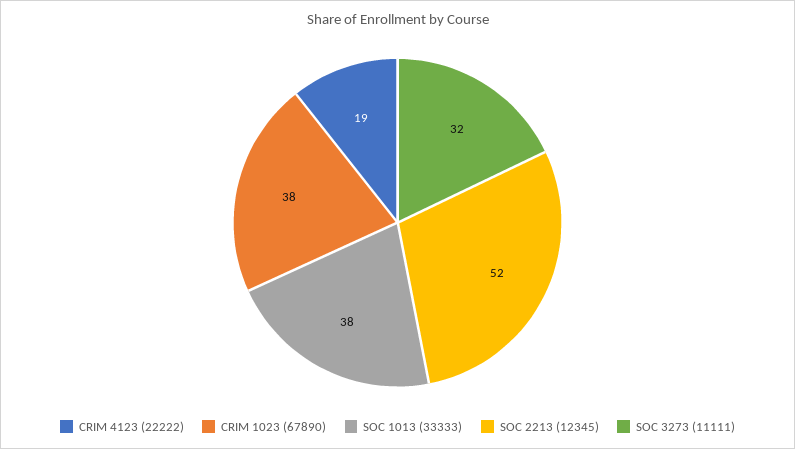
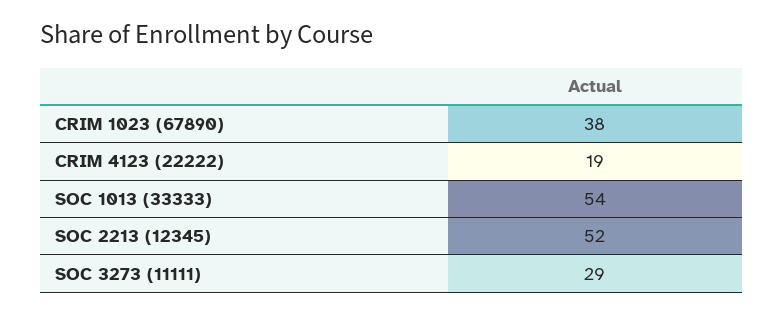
SOC 1013 (33333): 38 -> 54
SOC 3273 (11111): 32 -> 29

